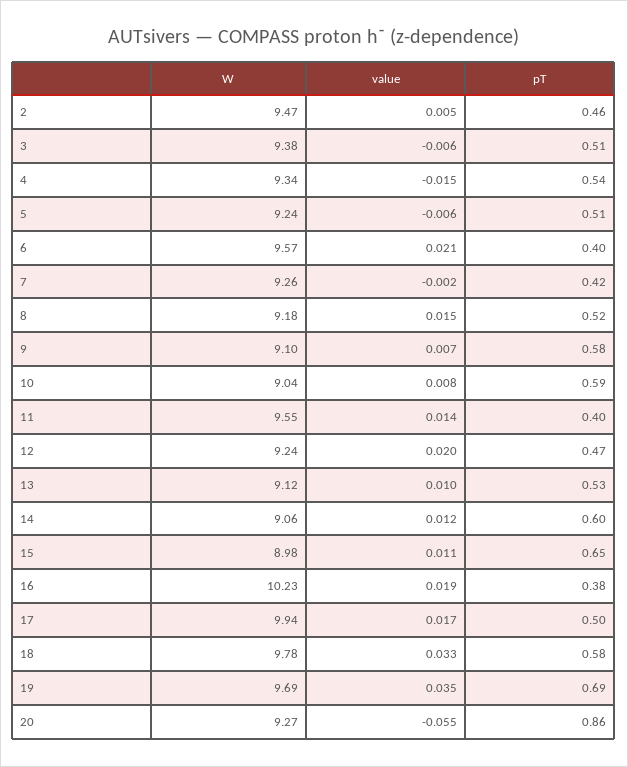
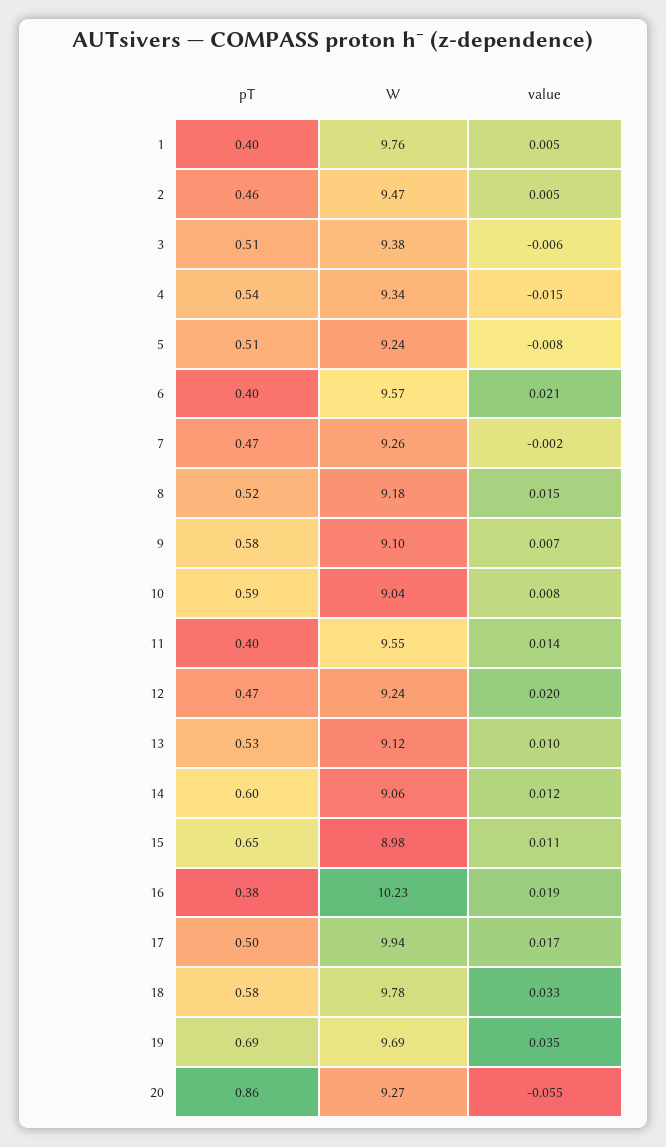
value, 5: -0.006 -> -0.008
pT, 7: 0.42 -> 0.47
pT, 1: none -> 0.4
W, 1: none -> 9.76
value, 1: none -> 0.005

